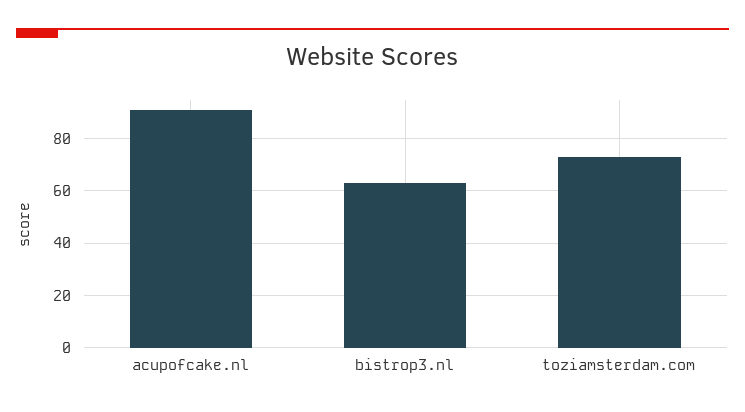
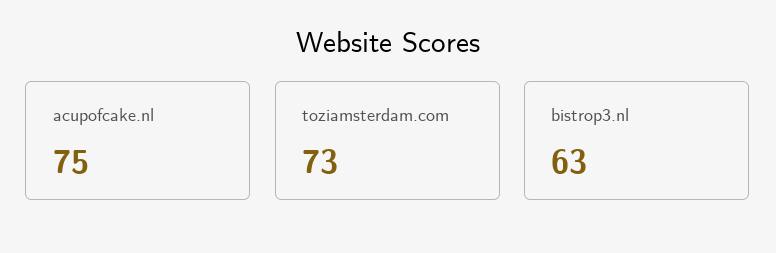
acupofcake.nl: 90 -> 75

